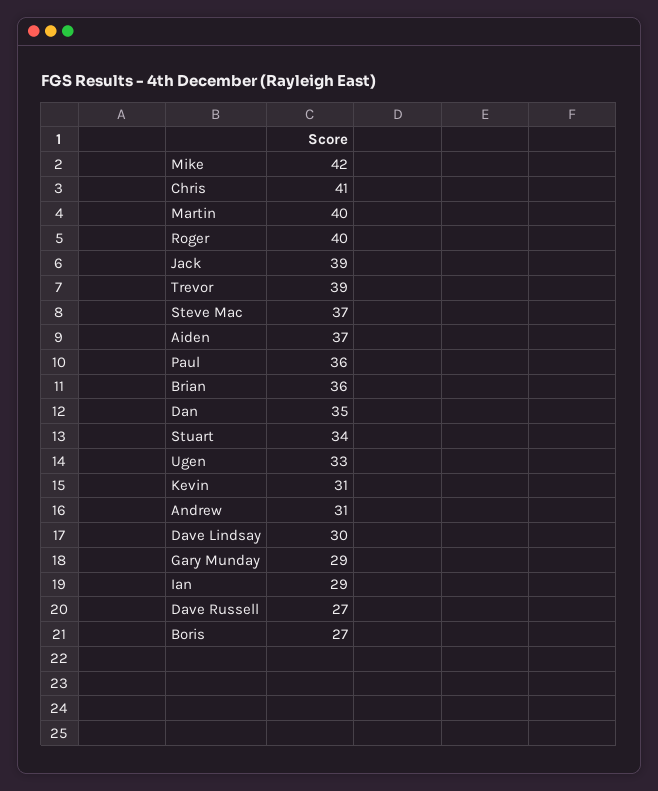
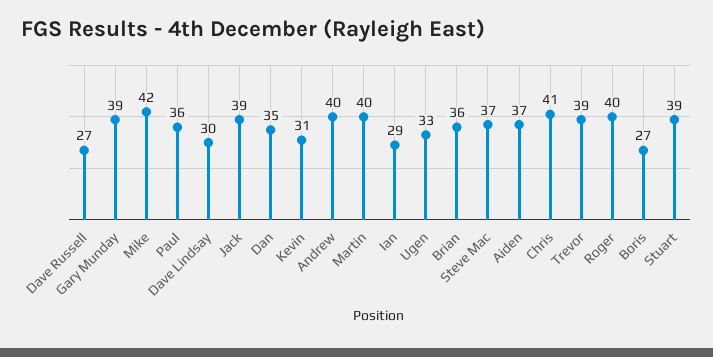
Stuart: 34 -> 39
Andrew: 31 -> 40
Gary Munday: 29 -> 39

